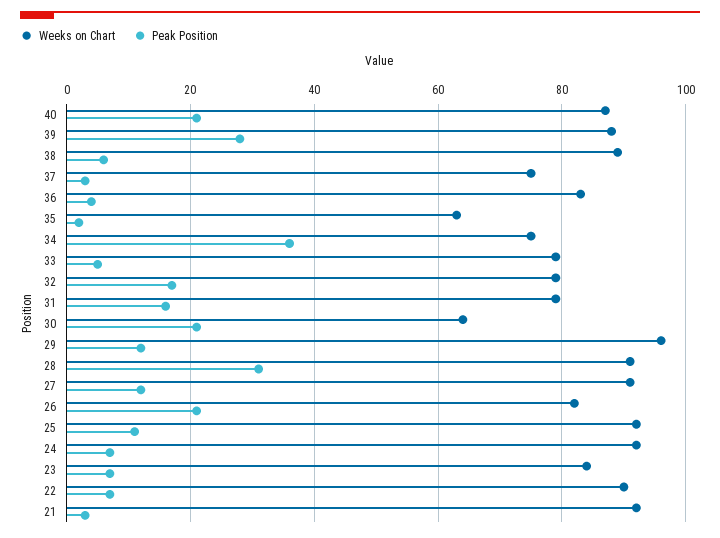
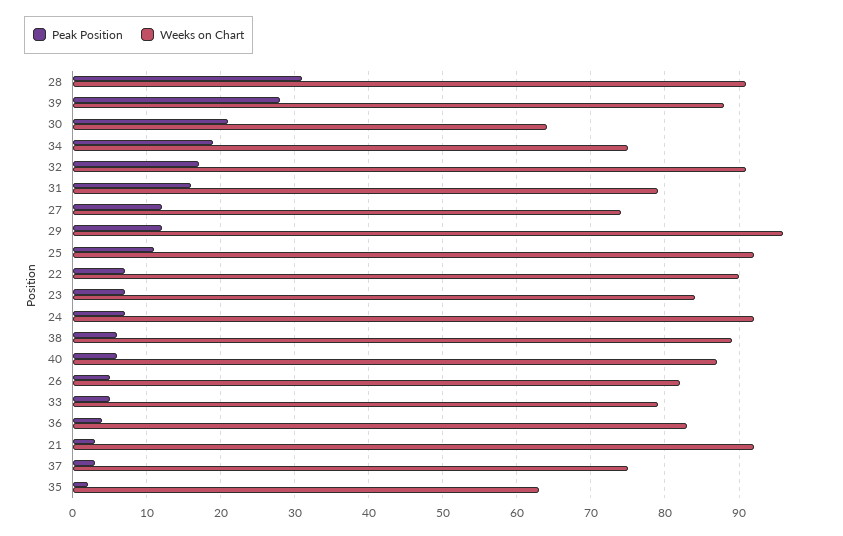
Peak Position, 40: 20 -> 6
Peak Position, 34: 35 -> 19
Weeks on Chart, 32: 80 -> 91
Weeks on Chart, 27: 90 -> 74
Peak Position, 26: 20 -> 5

